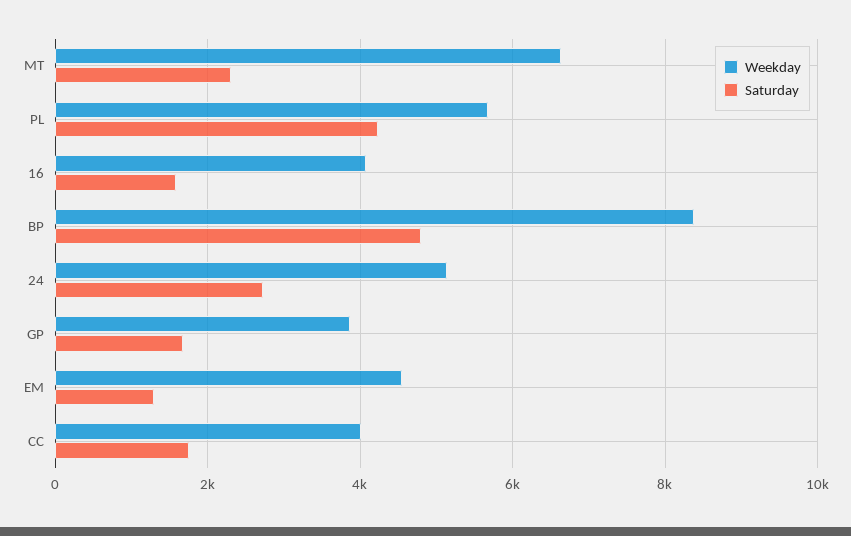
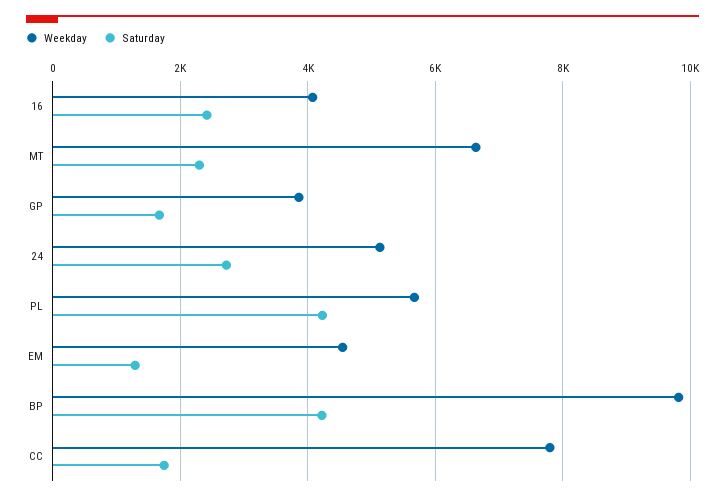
Saturday, 16: 1600 -> 2400
Weekday, BP: 8400 -> 9800
Saturday, BP: 4800 -> 4200
Weekday, CC: 4000 -> 7800

